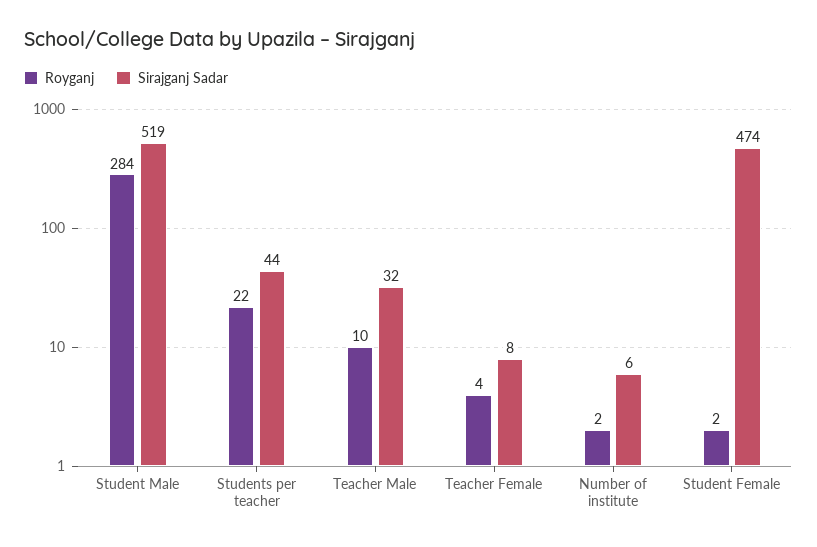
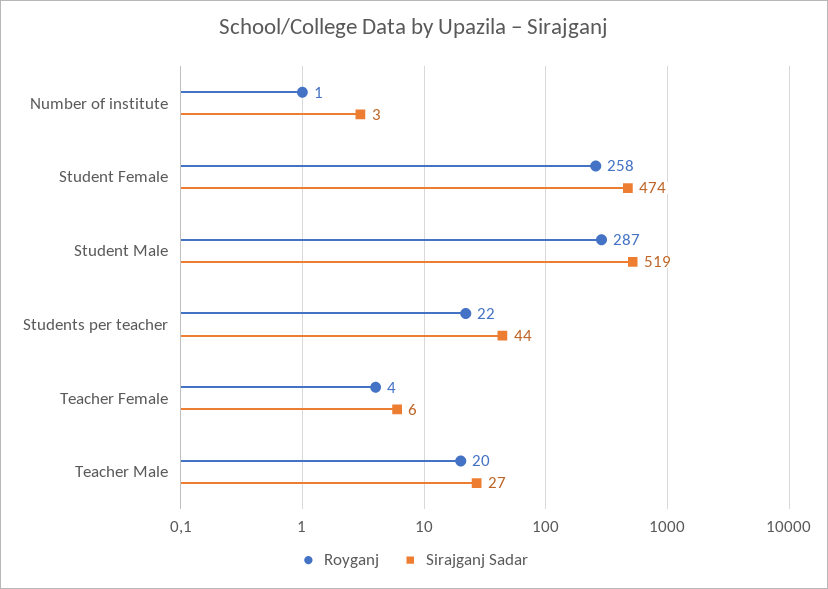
Royganj, Student Male: 284 -> 287
Royganj, Teacher Male: 10 -> 20
Sirajganj Sadar, Teacher Male: 32 -> 27
Sirajganj Sadar, Teacher Female: 8 -> 6
Royganj, Number of institute: 2 -> 1
Sirajganj Sadar, Number of institute: 6 -> 3
Royganj, Student Female: 2 -> 258

